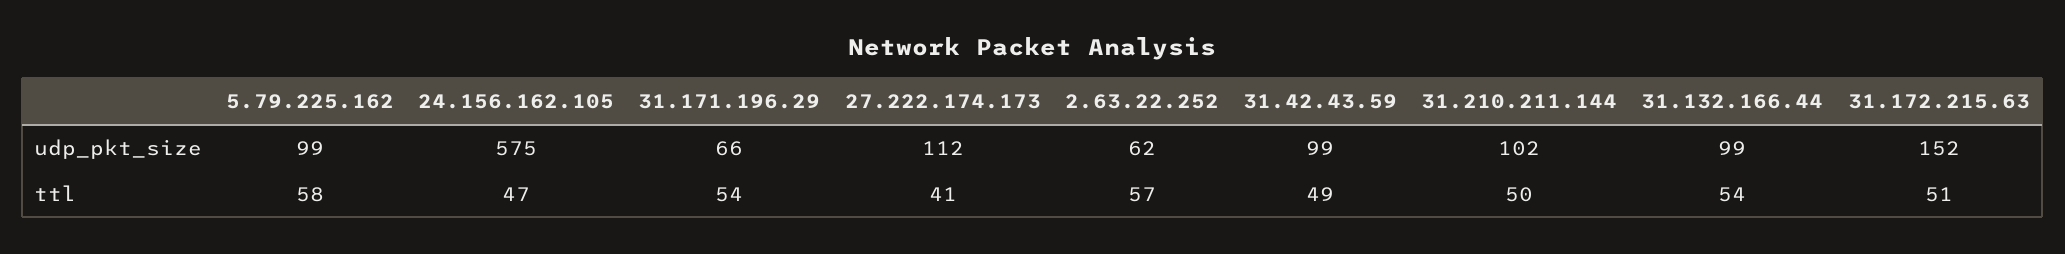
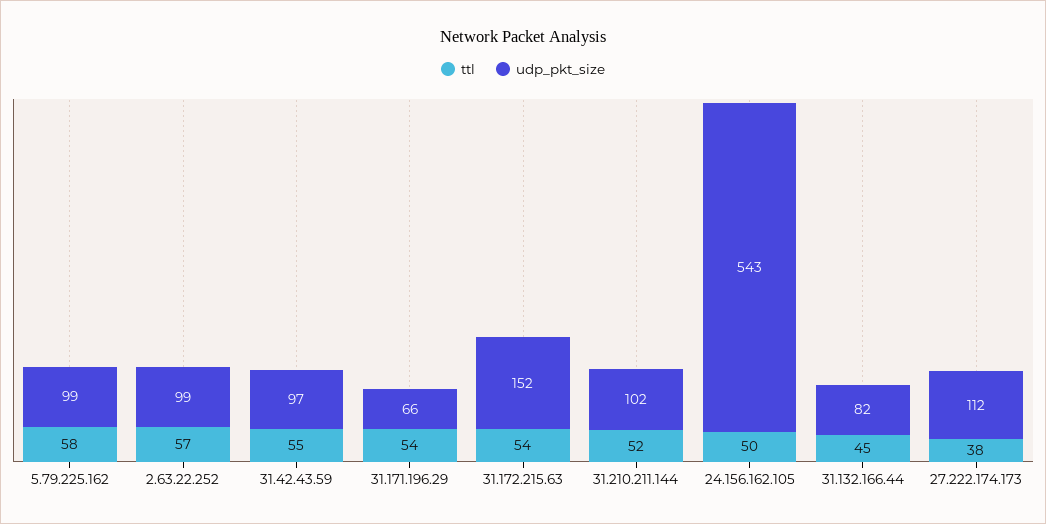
udp_pkt_size, 24.156.162.105: 575 -> 543
udp_pkt_size, 2.63.22.252: 62 -> 99
udp_pkt_size, 31.42.43.59: 99 -> 97
udp_pkt_size, 31.132.166.44: 99 -> 82
ttl, 24.156.162.105: 47 -> 50
ttl, 27.222.174.173: 41 -> 38
ttl, 31.42.43.59: 49 -> 55
ttl, 31.210.211.144: 50 -> 52
ttl, 31.132.166.44: 54 -> 45
ttl, 31.172.215.63: 51 -> 54

